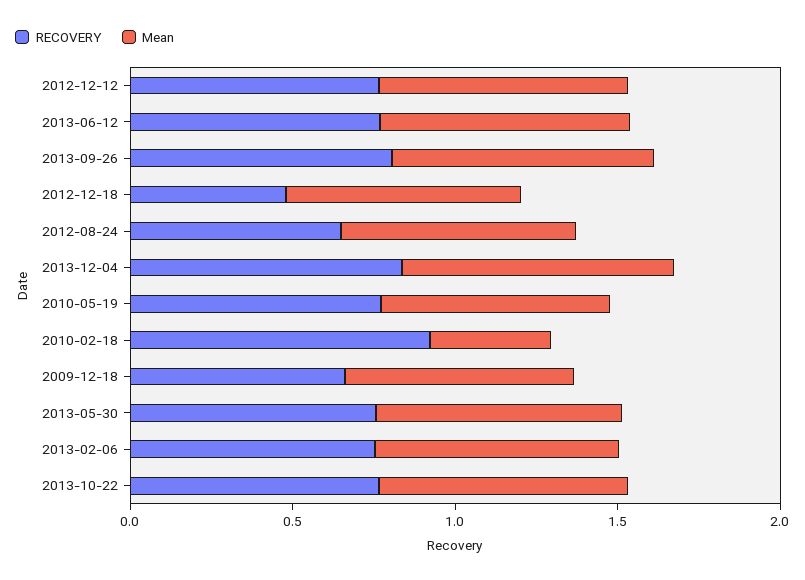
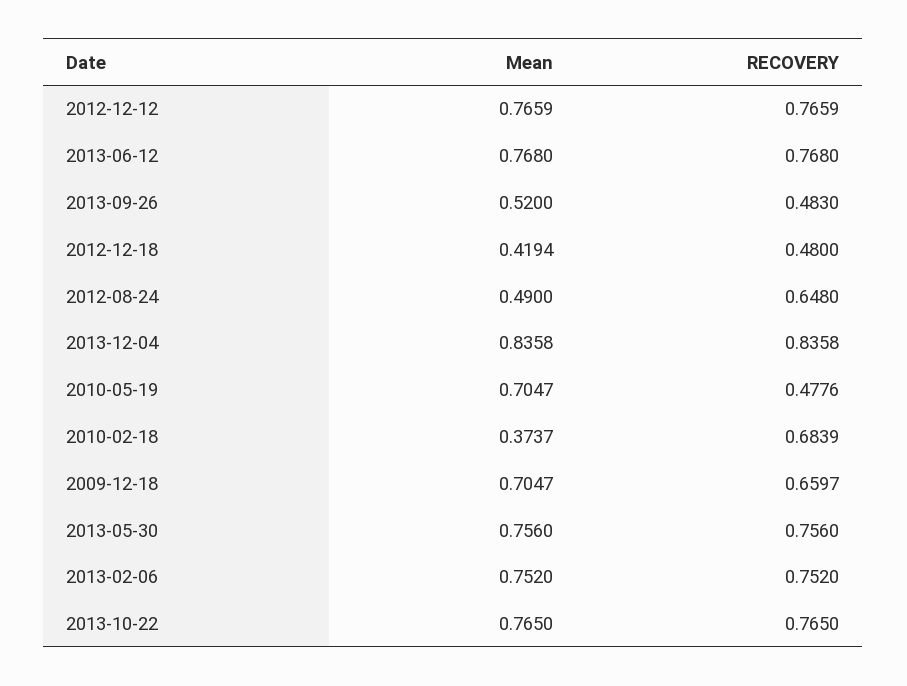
RECOVERY, 2013-09-26: 0.8 -> 0.483
Mean, 2013-09-26: 0.8 -> 0.52
Mean, 2012-12-18: 0.7 -> 0.4194
Mean, 2012-08-24: 0.7 -> 0.49
RECOVERY, 2010-05-19: 0.8 -> 0.4776
RECOVERY, 2010-02-18: 0.9 -> 0.6839

